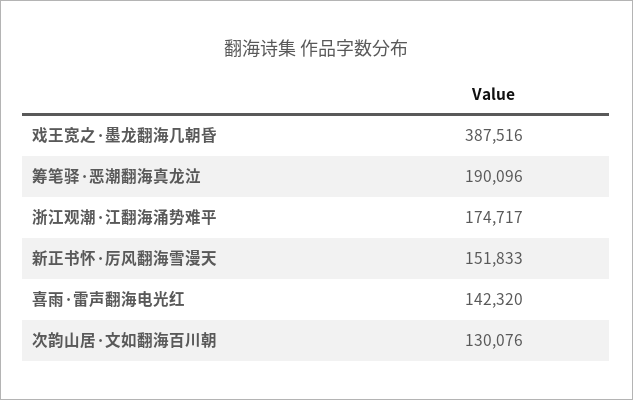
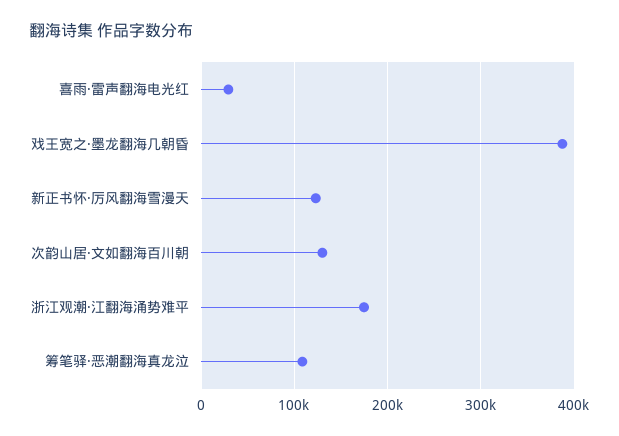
筹笔驿·恶潮翻海真龙泣: 190096 -> 110000
新正书怀·厉风翻海雪漫天: 151833 -> 120000
喜雨·雷声翻海电光红: 142320 -> 30000

